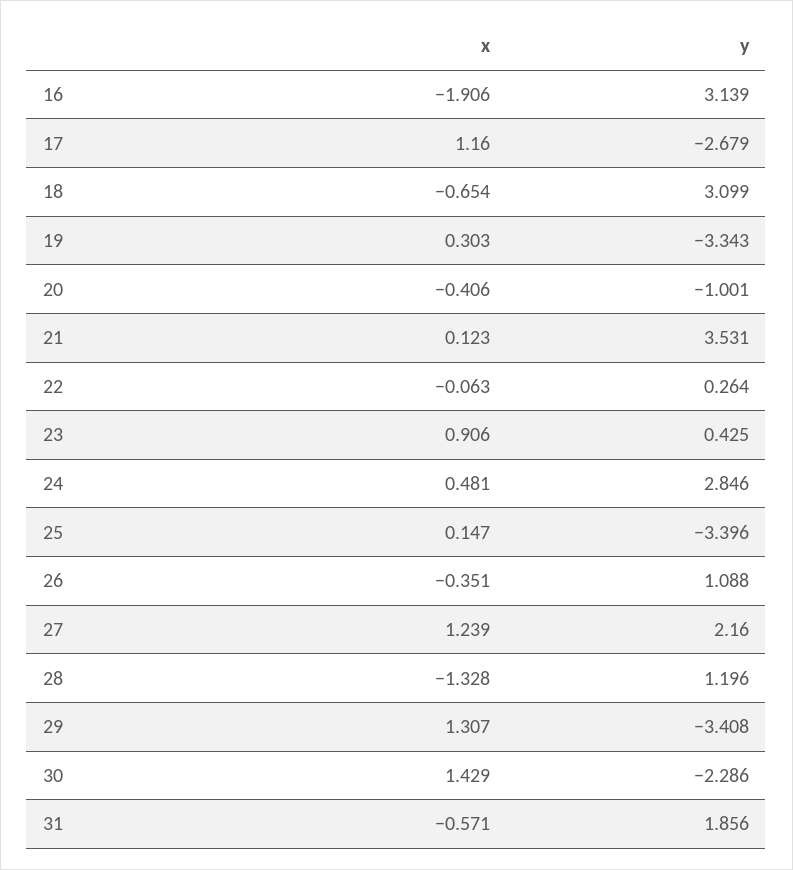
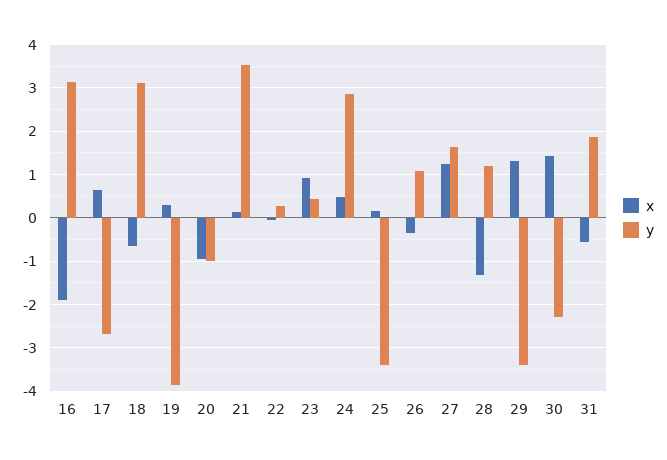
x, 17: 1.16 -> 0.6
y, 19: -3.343 -> -3.8
x, 20: -0.406 -> -1
y, 27: 2.16 -> 1.6

